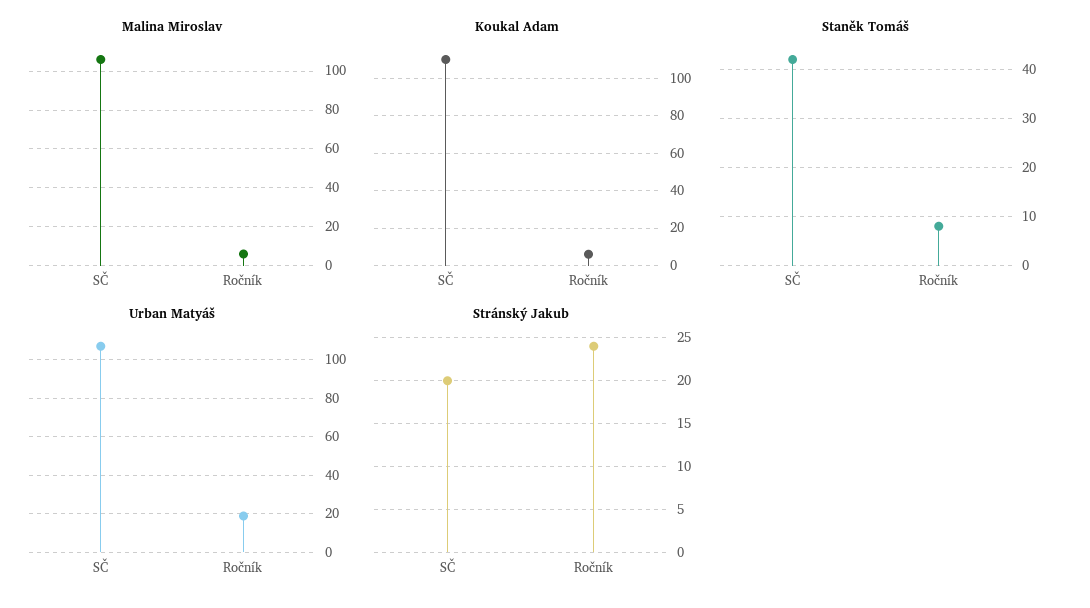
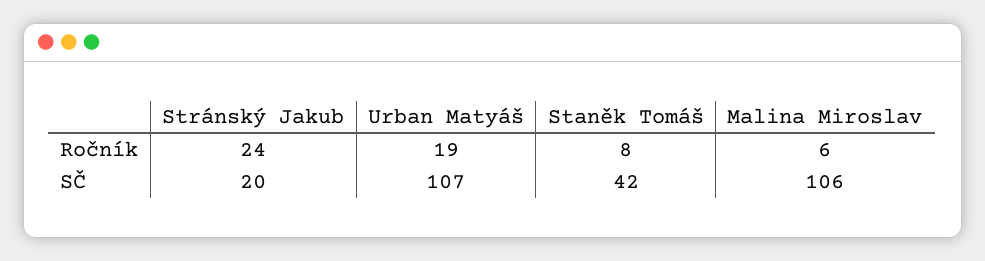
Koukal Adam, SČ: 110 -> none
Koukal Adam, Ročník: 5 -> none

